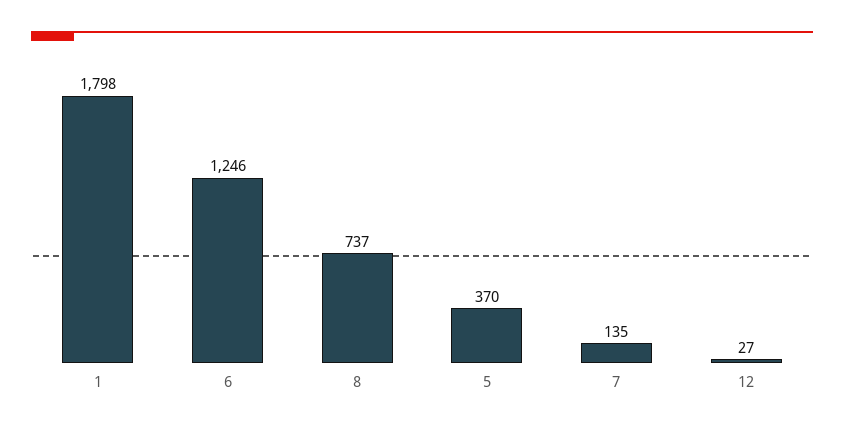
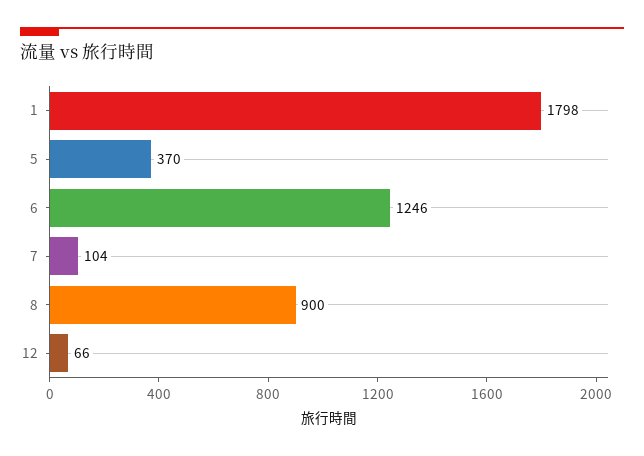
8: 737 -> 900
7: 135 -> 104
12: 27 -> 66

